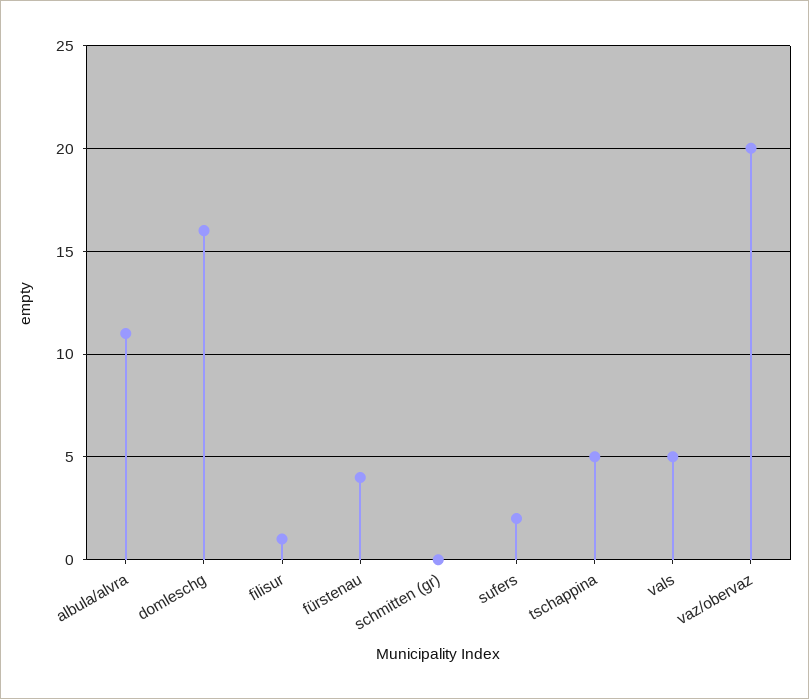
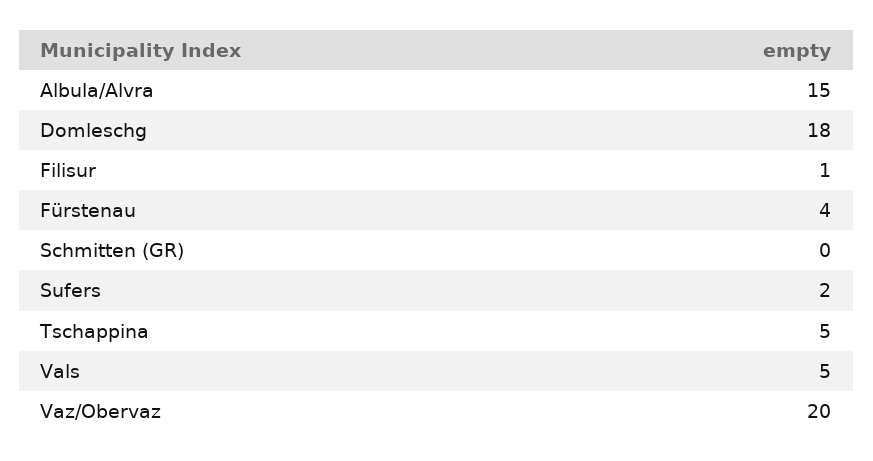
albula/alvra: 11 -> 15
domleschg: 16 -> 18

